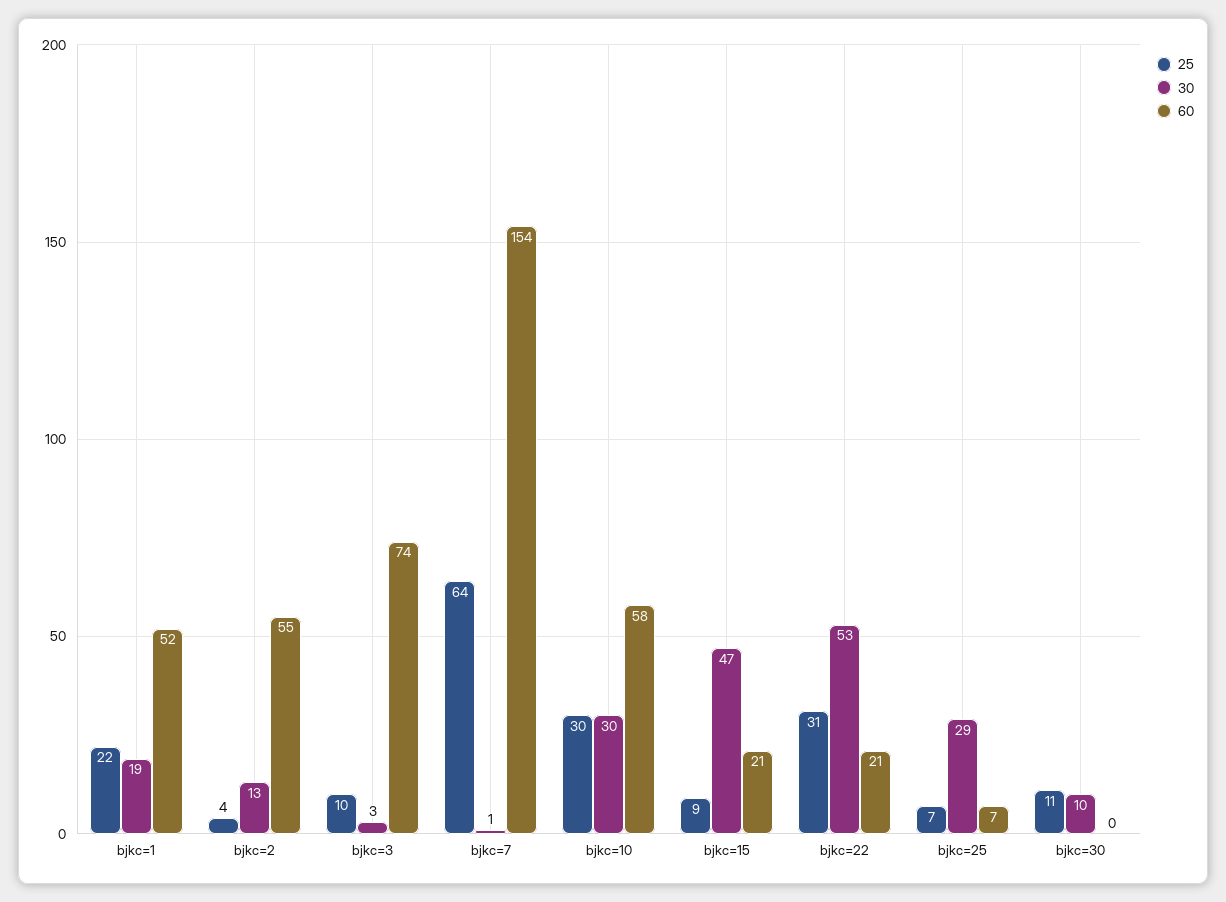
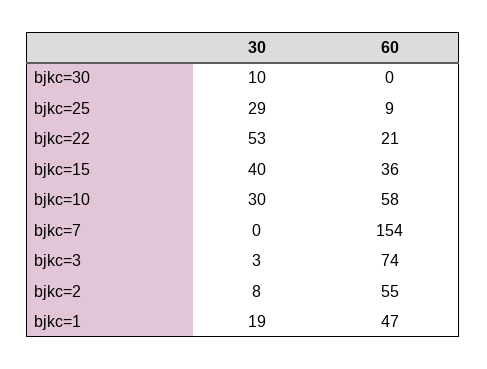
25, bjkc=1: 22 -> none
60, bjkc=1: 52 -> 47
25, bjkc=2: 4 -> none
30, bjkc=2: 13 -> 8
25, bjkc=3: 10 -> none
25, bjkc=7: 64 -> none
30, bjkc=7: 1 -> 0
25, bjkc=10: 30 -> none
25, bjkc=15: 9 -> none
30, bjkc=15: 47 -> 40
60, bjkc=15: 21 -> 36
25, bjkc=22: 31 -> none
25, bjkc=25: 7 -> none
60, bjkc=25: 7 -> 9
25, bjkc=30: 11 -> none

